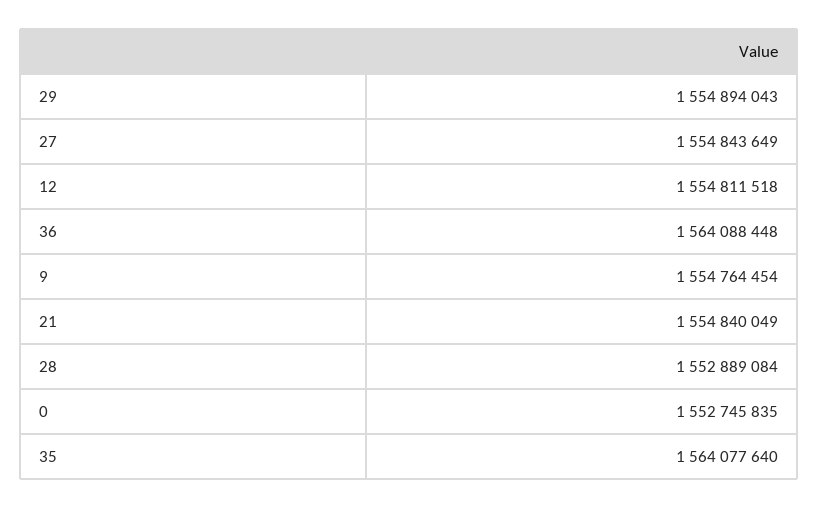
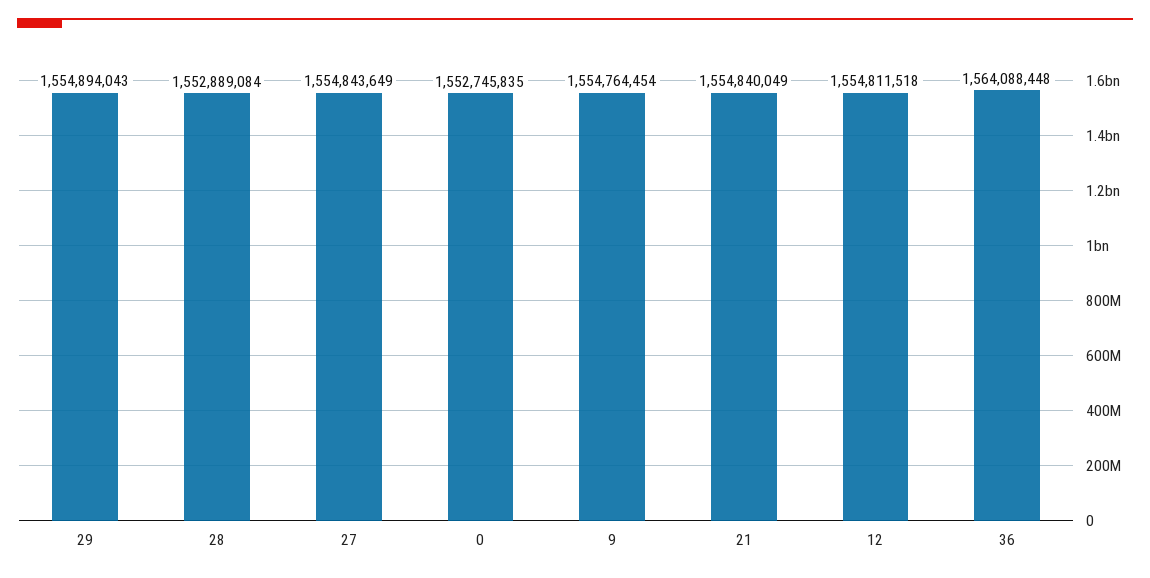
35: 1564077640 -> none

